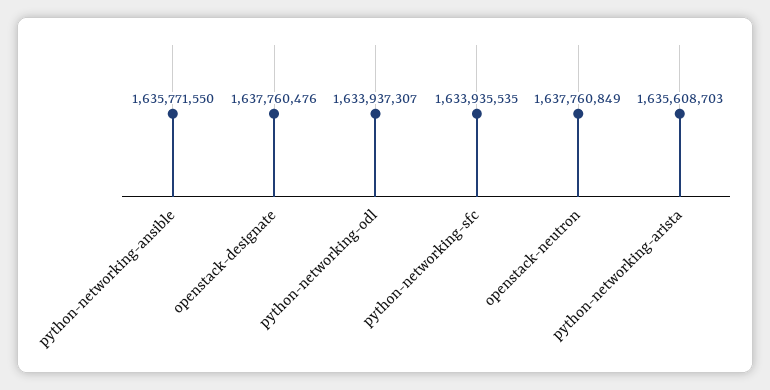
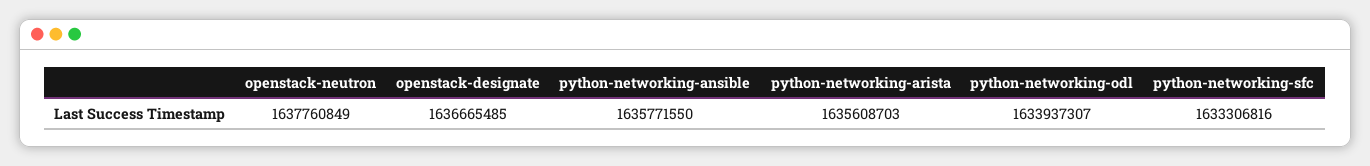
openstack-designate: 1637760476 -> 1636665485
python-networking-sfc: 1633935535 -> 1633306816

